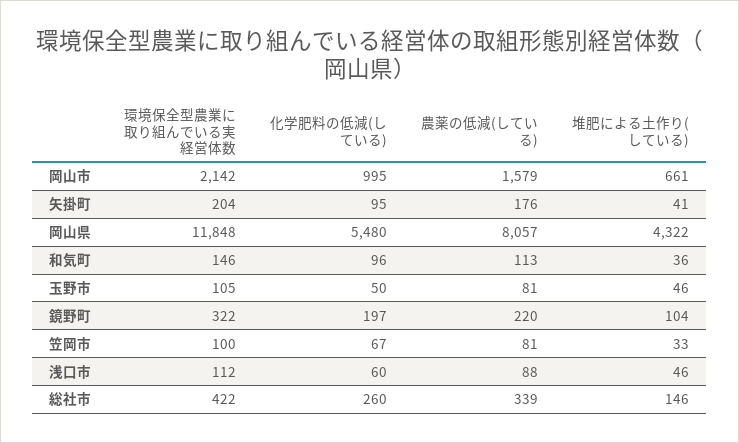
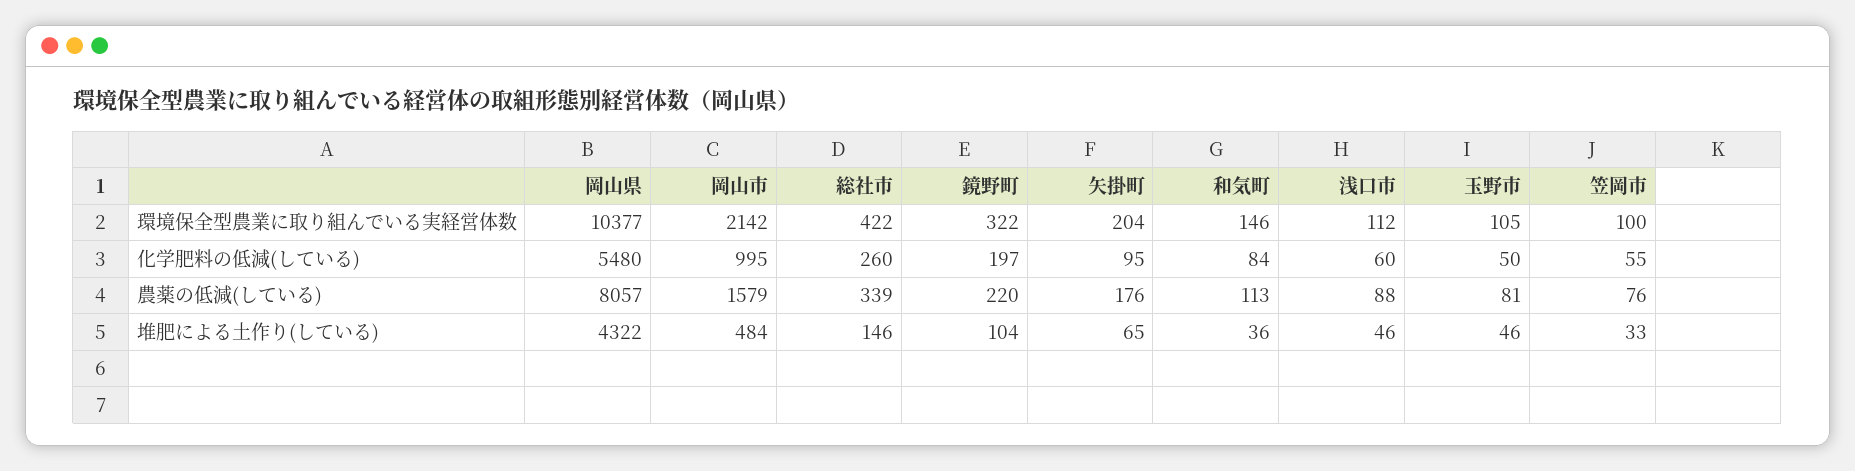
堆肥による土作り(している), 岡山市: 661 -> 484
堆肥による土作り(している), 矢掛町: 41 -> 65
環境保全型農業に取り組んでいる実経営体数, 岡山県: 11848 -> 10377
化学肥料の低減(している), 和気町: 96 -> 84
化学肥料の低減(している), 笠岡市: 67 -> 55
農薬の低減(している), 笠岡市: 81 -> 76

